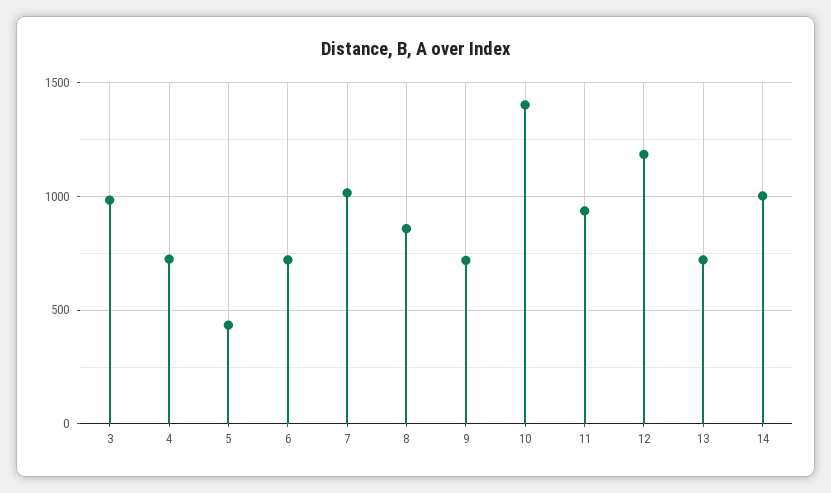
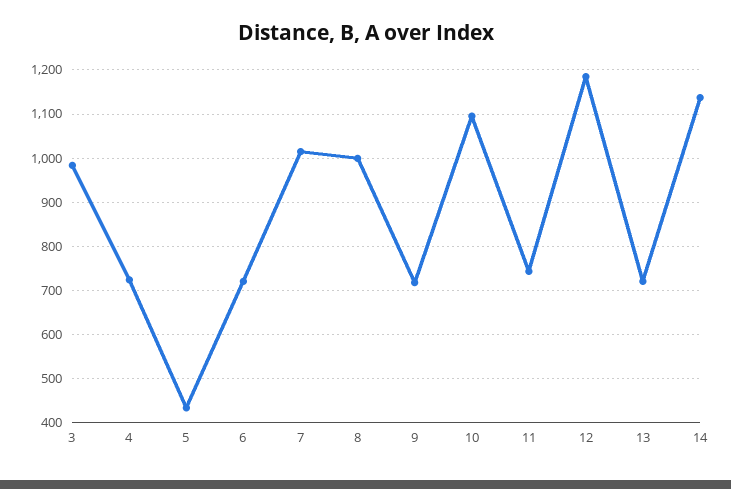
8: 850 -> 1000
10: 1400 -> 1100
11: 950 -> 740
14: 1000 -> 1140

